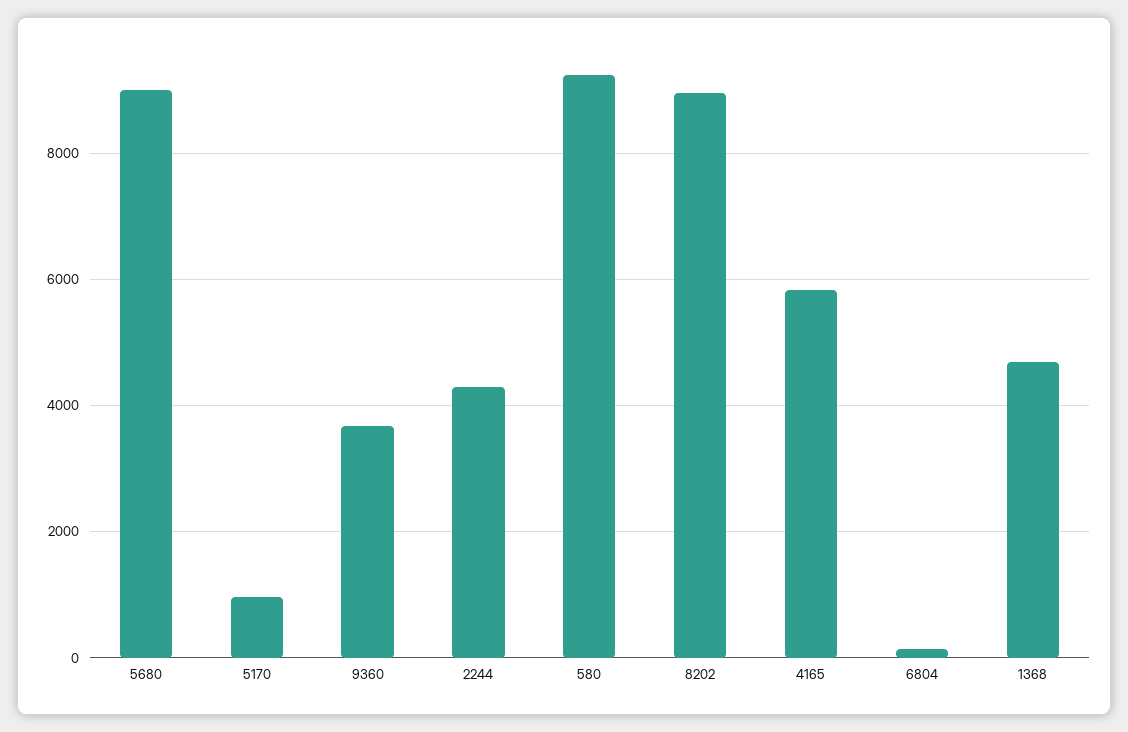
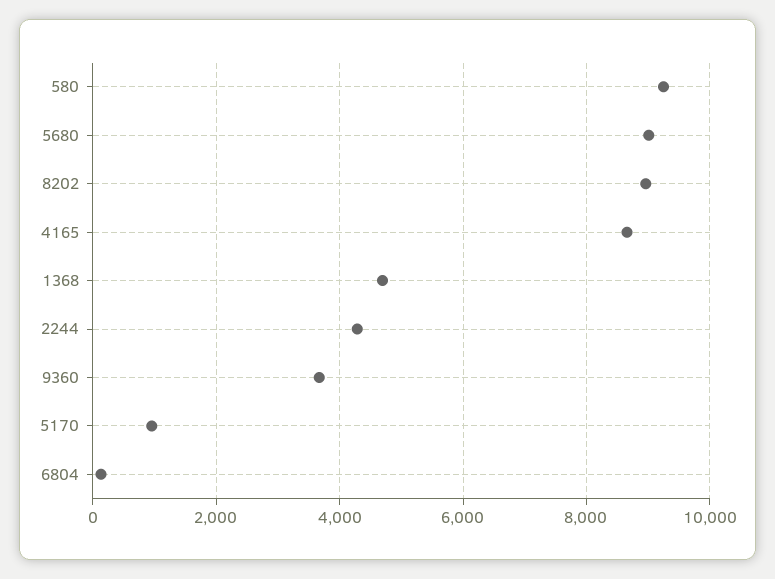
4165: 5800 -> 8600

